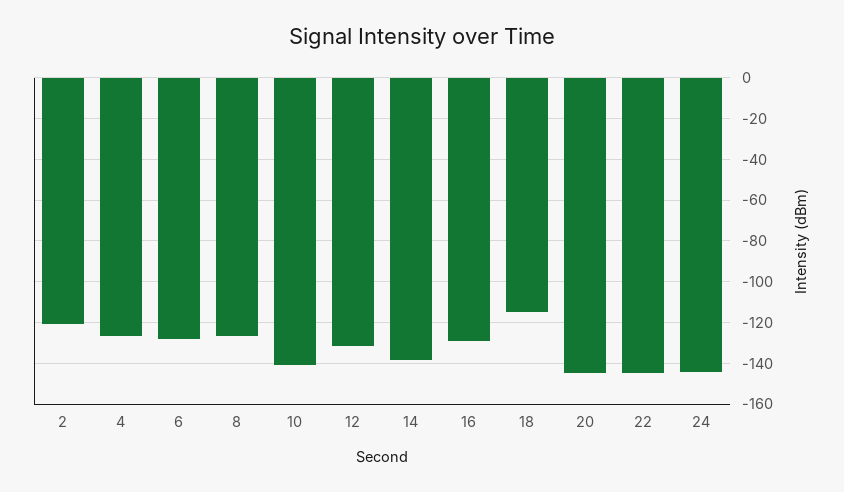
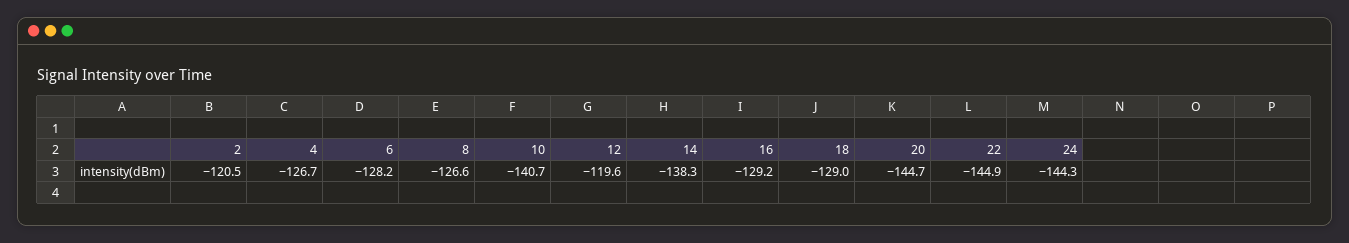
12: -130 -> -119.6
18: -115 -> -129

